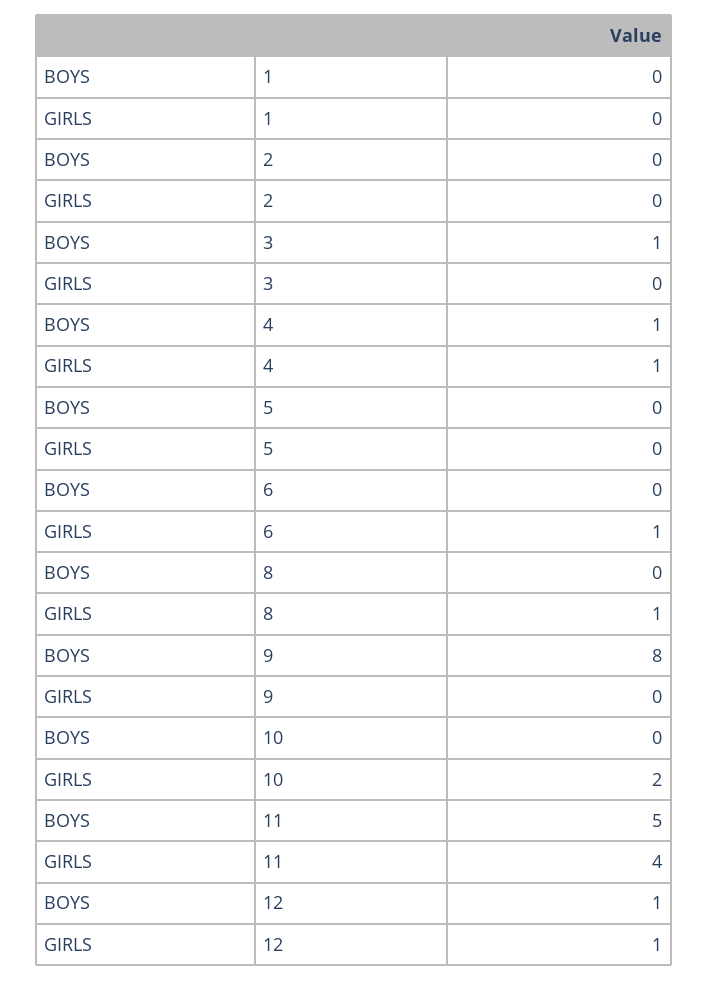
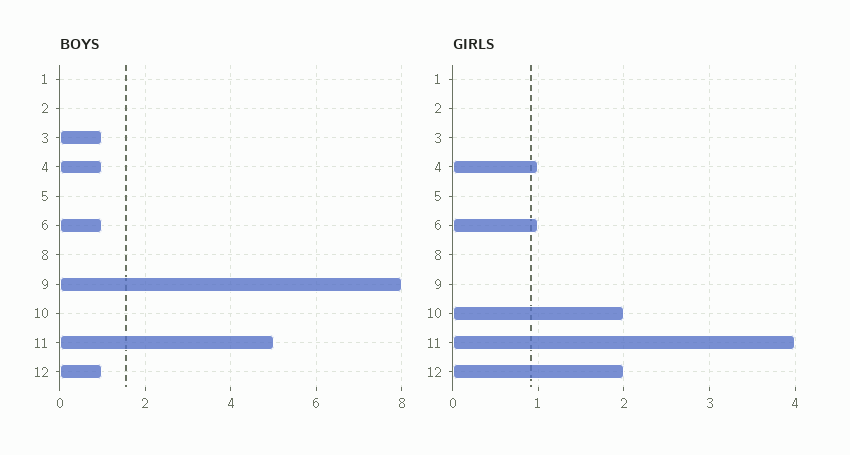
BOYS, 6: 0 -> 1
GIRLS, 8: 1 -> 0
GIRLS, 12: 1 -> 2

